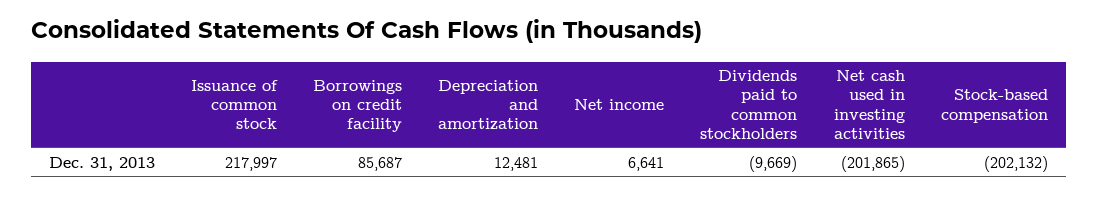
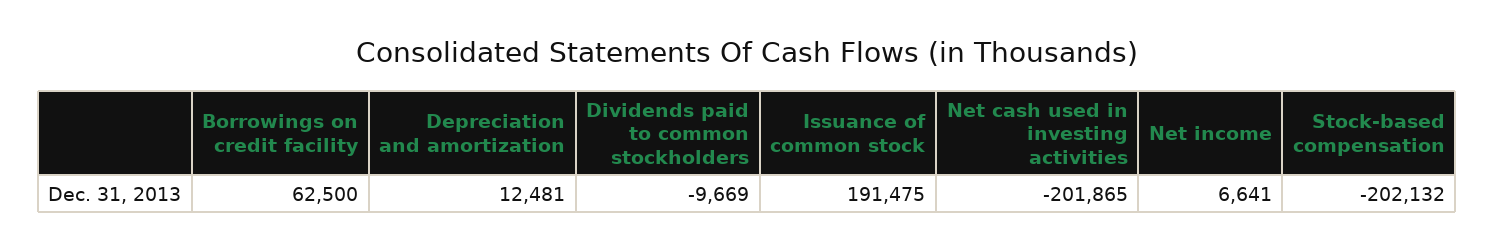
Issuance of common stock: 217997 -> 191475
Borrowings on credit facility: 85687 -> 62500

